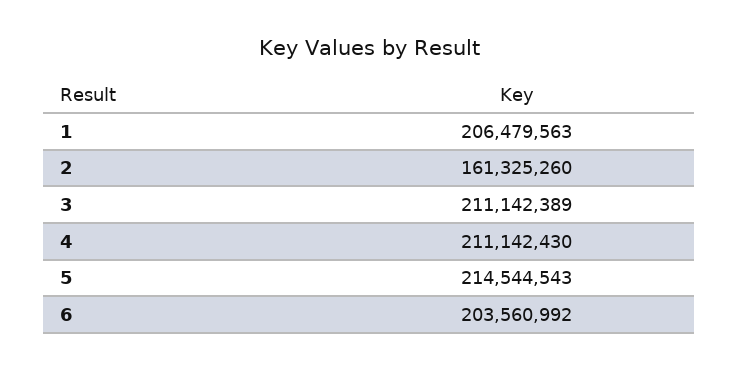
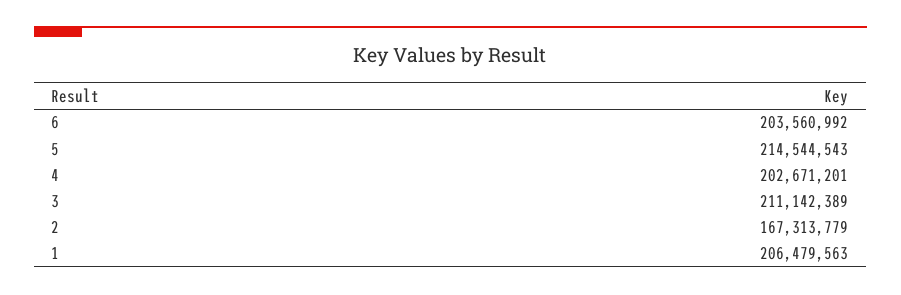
2: 161325260 -> 167313779
4: 211142430 -> 202671201

